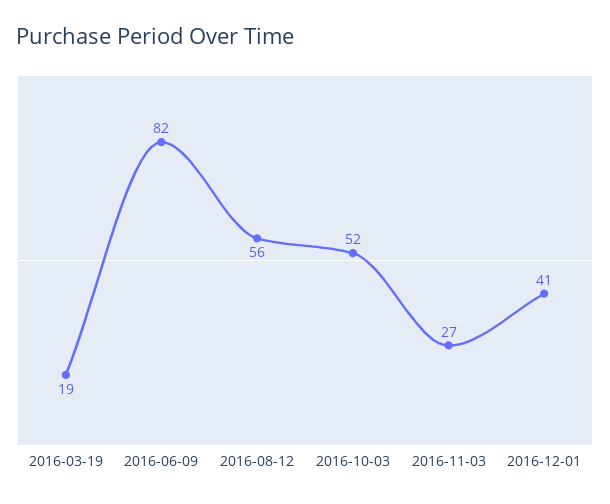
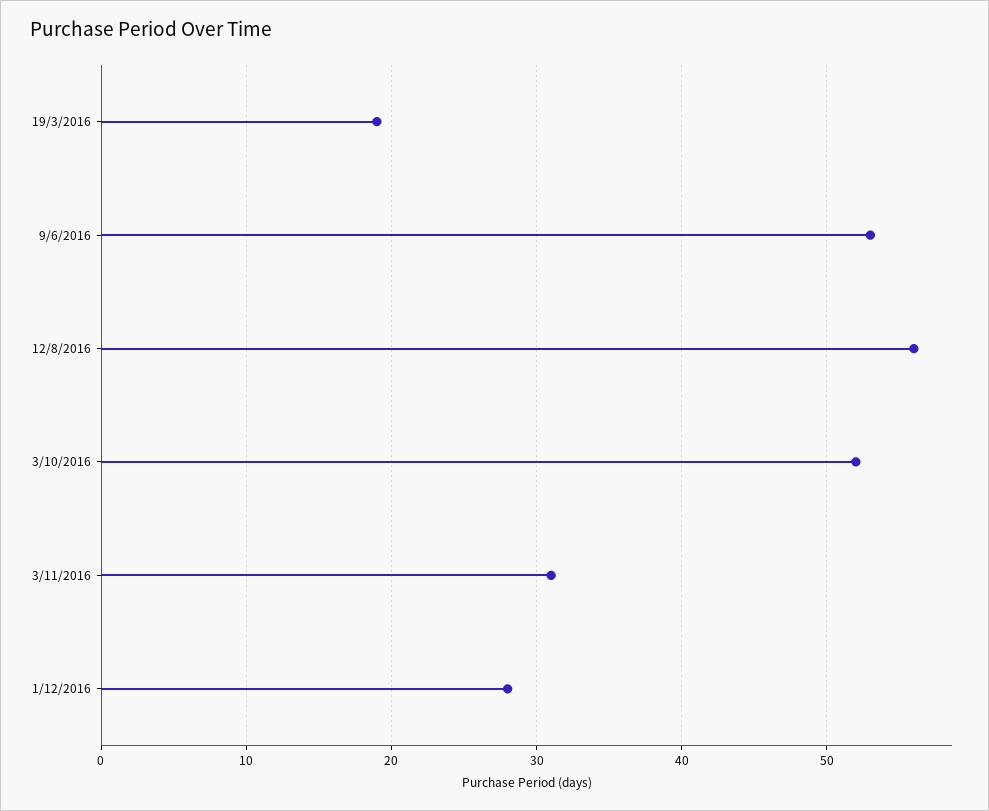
2016-06-09: 82 -> 53
2016-11-03: 27 -> 31
2016-12-01: 41 -> 28

